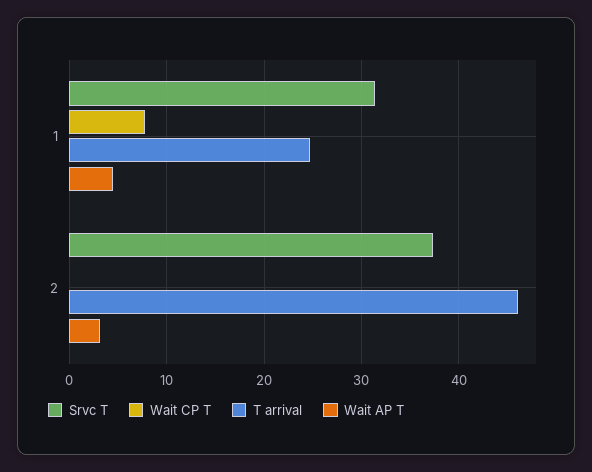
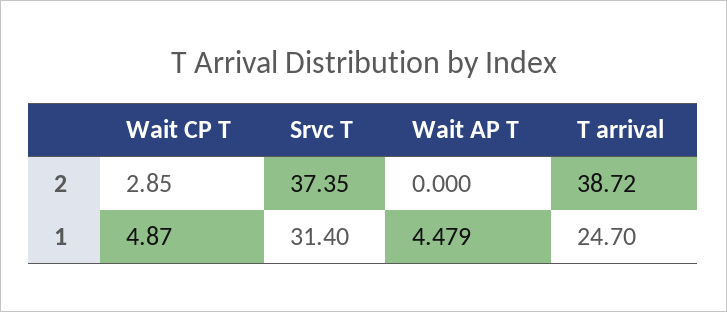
Wait CP T, 1: 8 -> 4.87
Wait CP T, 2: 0 -> 2.85
T arrival, 2: 46 -> 38.72
Wait AP T, 2: 3 -> 0

